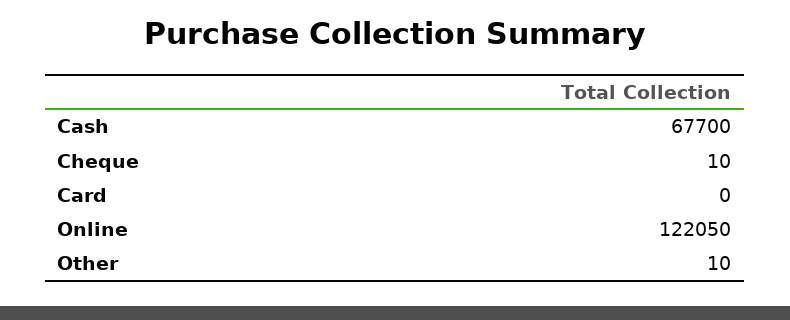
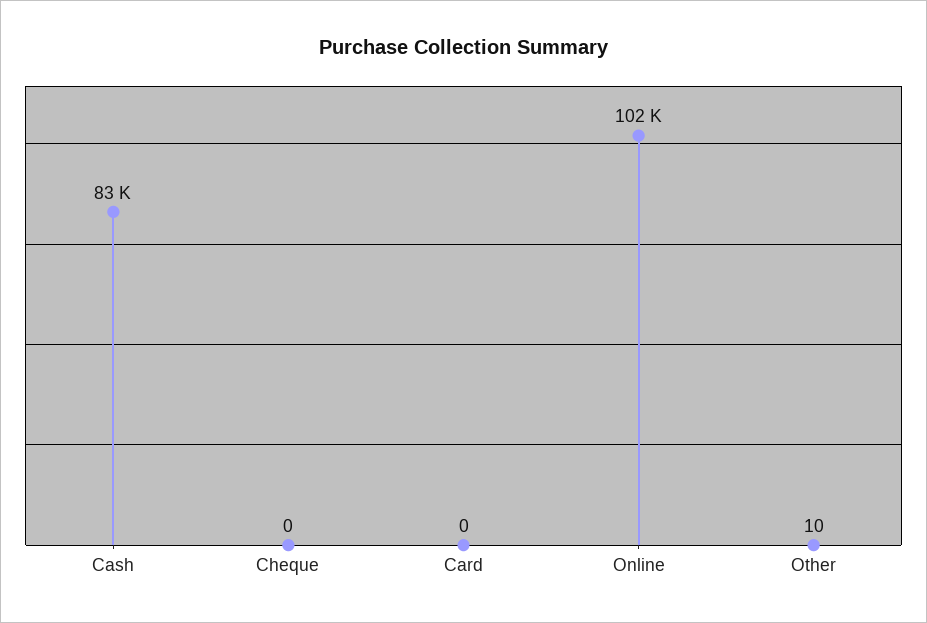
Cash: 67700 -> 83000
Cheque: 10 -> 0
Online: 122050 -> 102000

